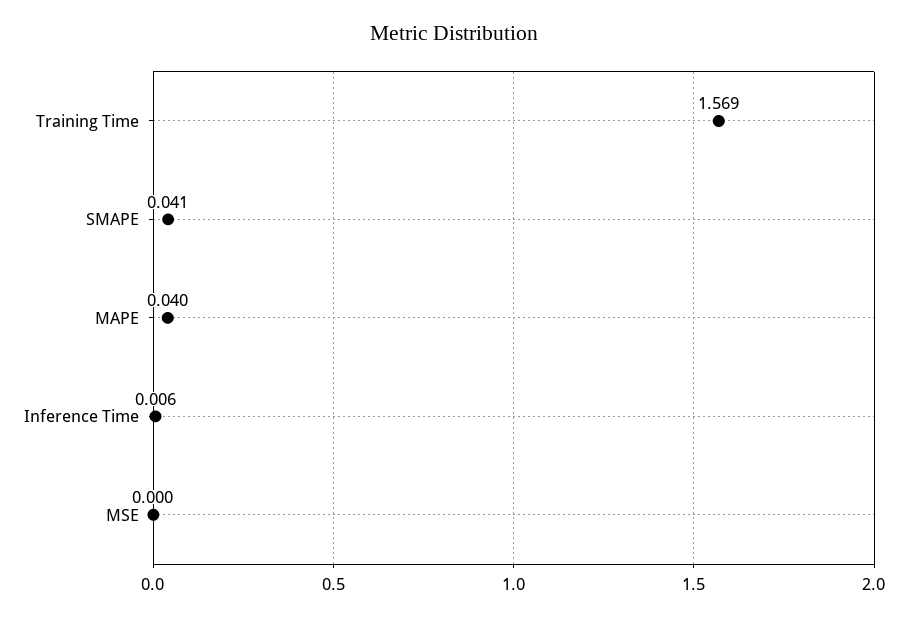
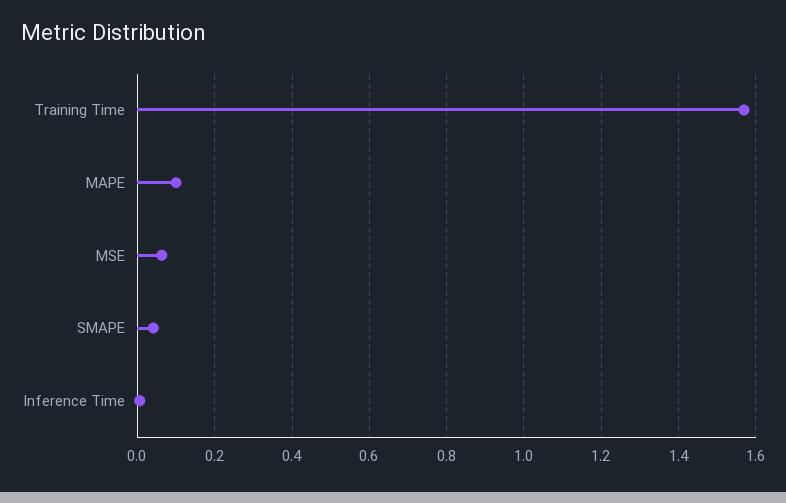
MAPE: 0.04 -> 0.1
MSE: 0 -> 0.06

